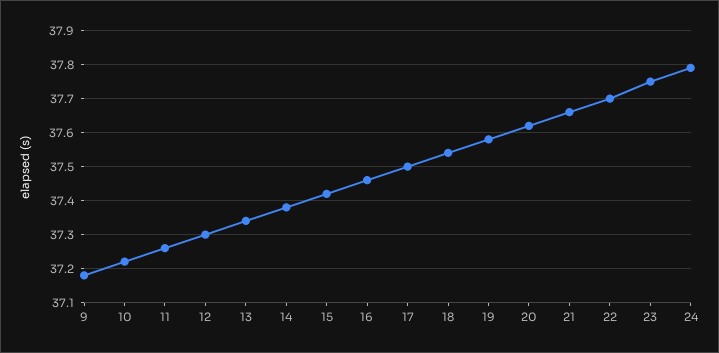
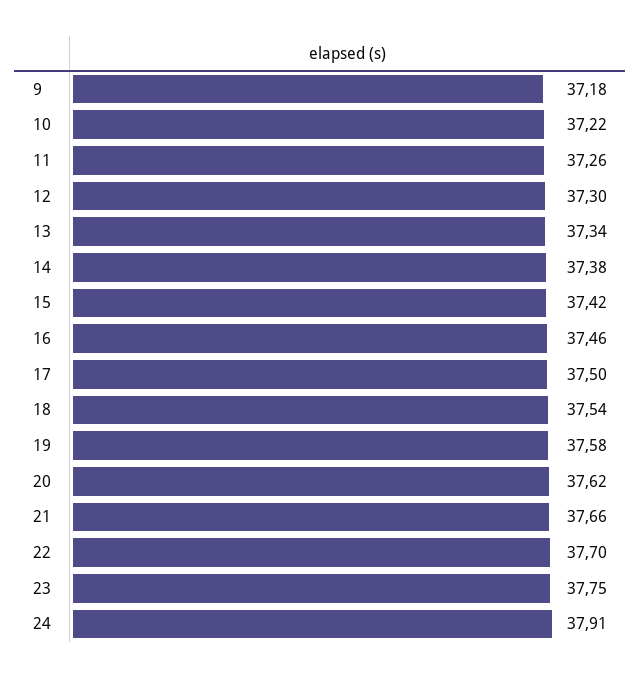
24: 37.8 -> 37.91

